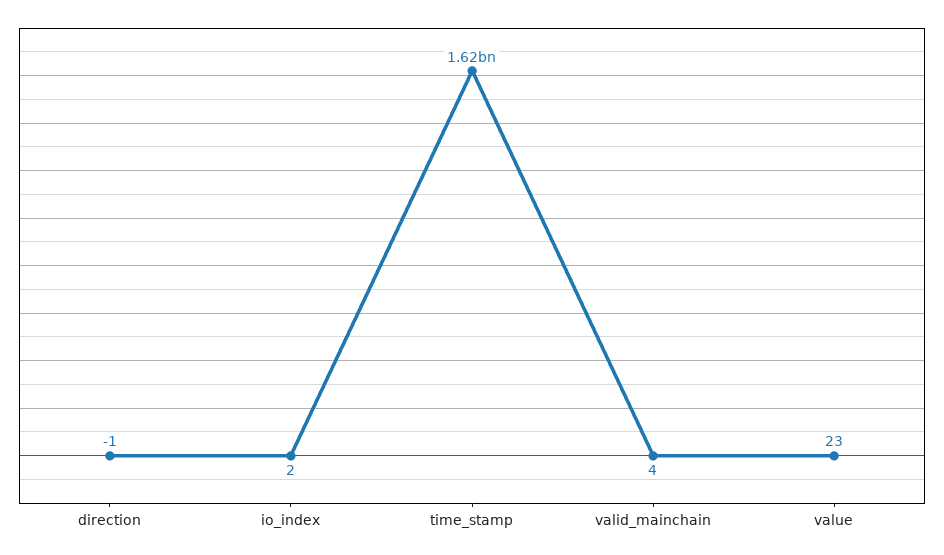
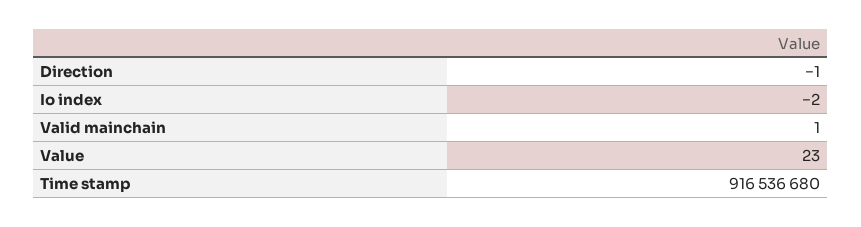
io_index: 2 -> -2
time_stamp: 1620000000 -> 916536680
valid_mainchain: 4 -> 1

